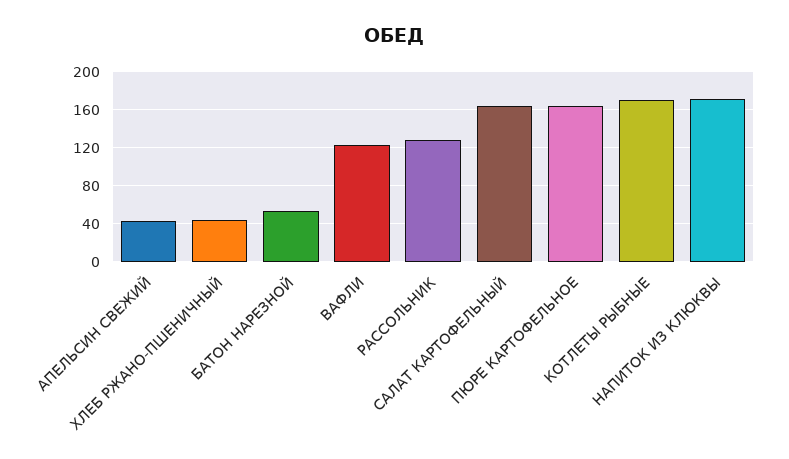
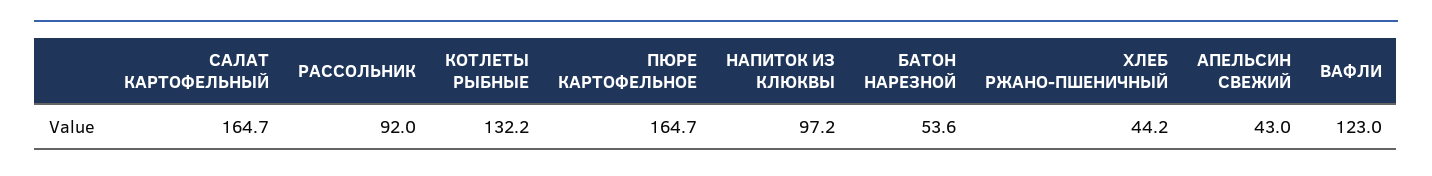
РАССОЛЬНИК: 130 -> 92
КОТЛЕТЫ РЫБНЫЕ: 170 -> 132.2
НАПИТОК ИЗ КЛЮКВЫ: 170 -> 97.2

